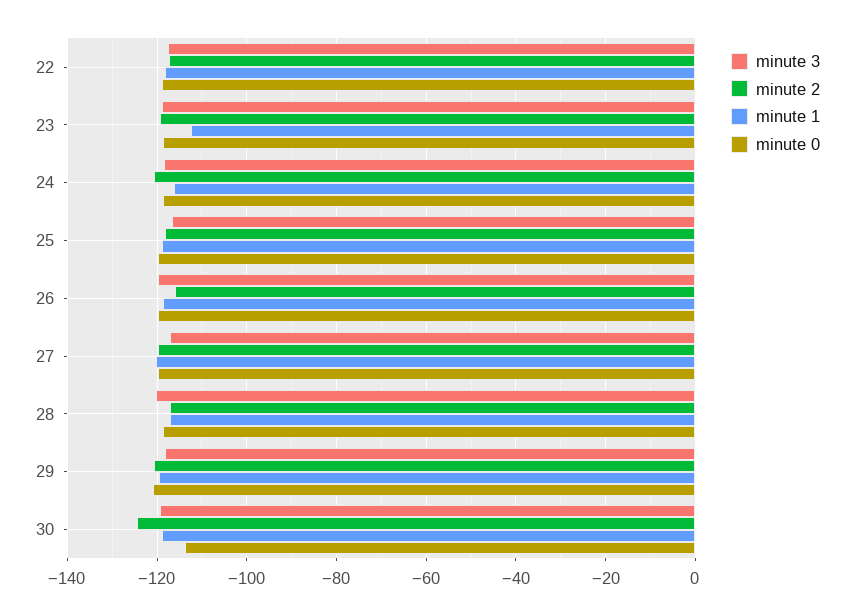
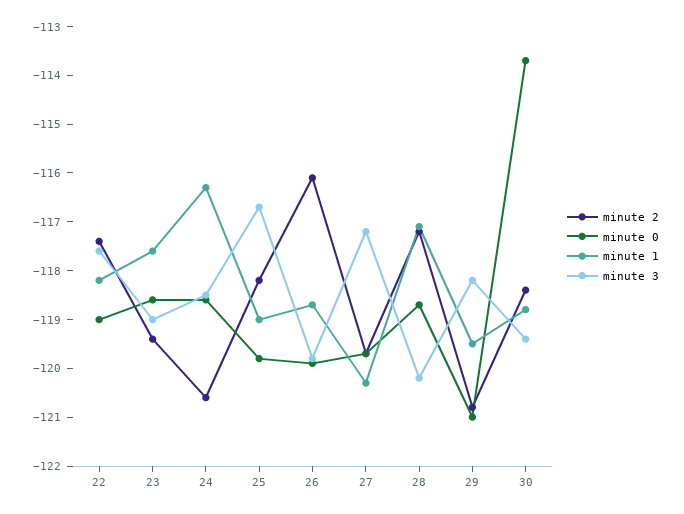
minute 1, 23: -112 -> -117.5
minute 2, 30: -124 -> -118.5

